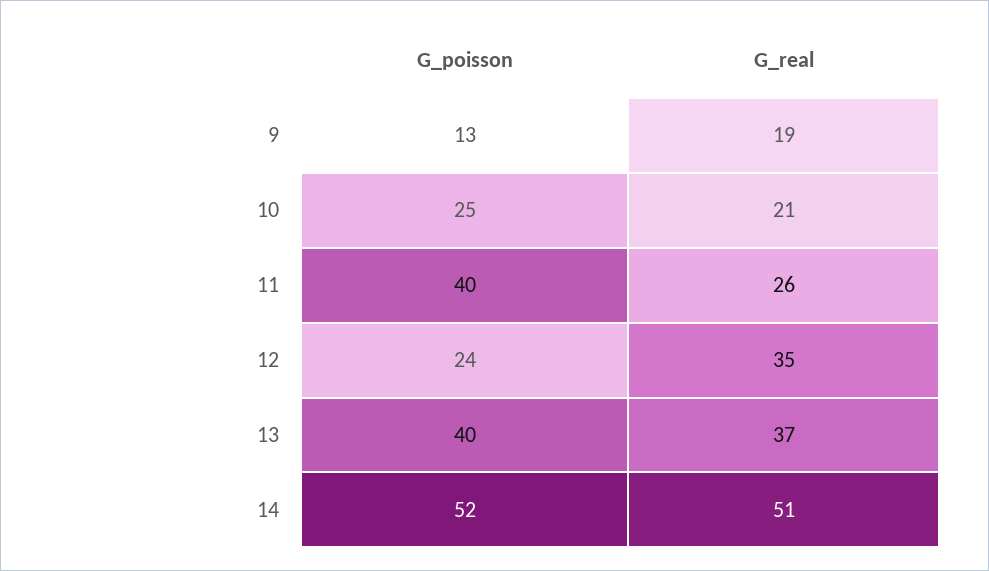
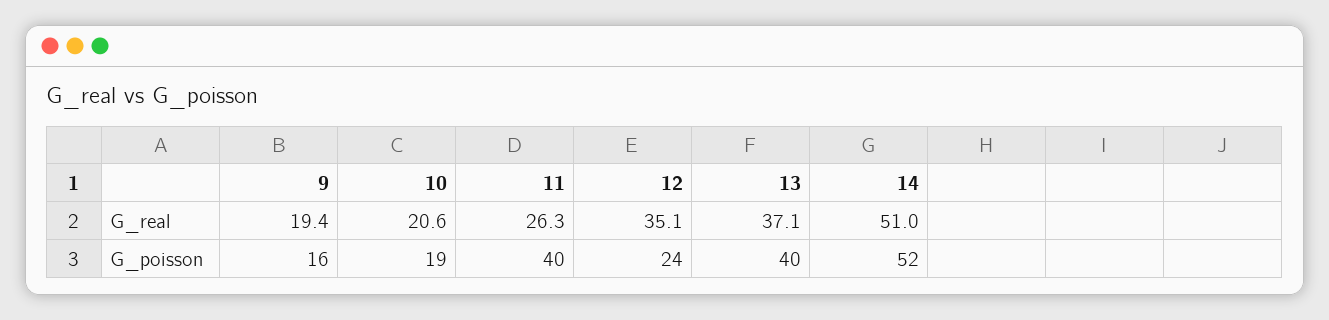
G_poisson, 9: 13 -> 16
G_poisson, 10: 25 -> 19

